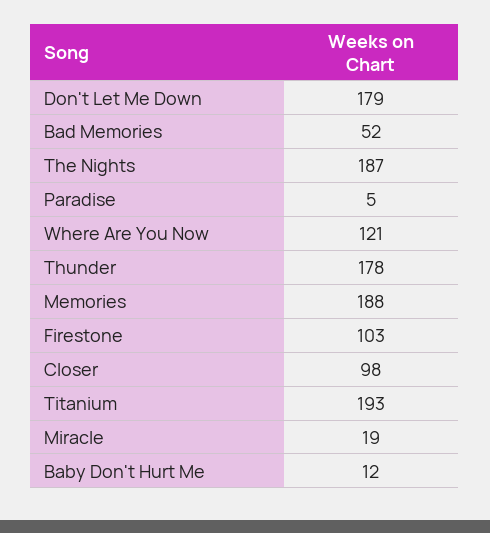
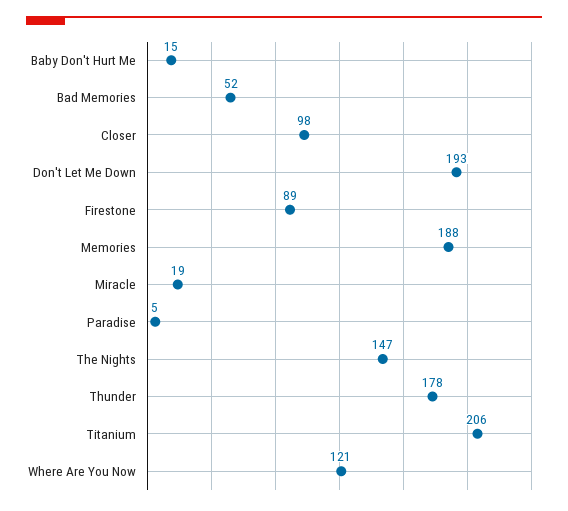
Don't Let Me Down: 179 -> 193
The Nights: 187 -> 147
Firestone: 103 -> 89
Titanium: 193 -> 206
Baby Don't Hurt Me: 12 -> 15

